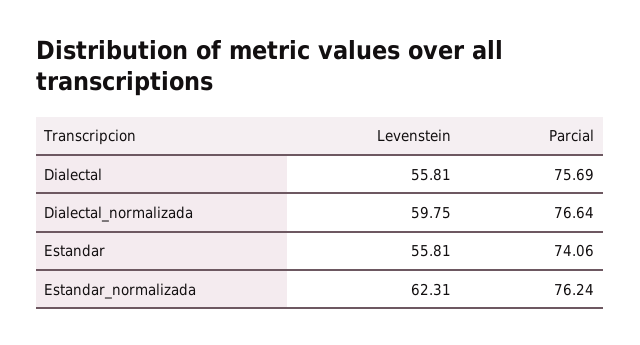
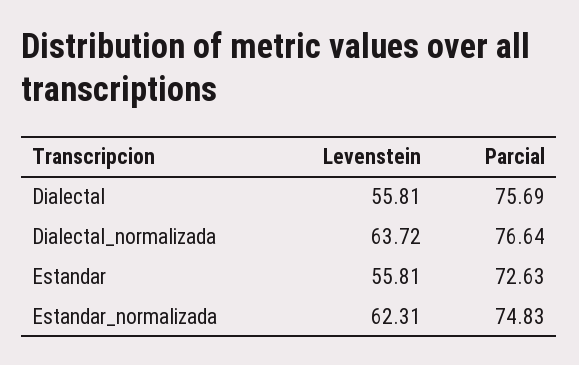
Levenstein, Dialectal_normalizada: 59.75 -> 63.72
Parcial, Estandar: 74.06 -> 72.63
Parcial, Estandar_normalizada: 76.24 -> 74.83

